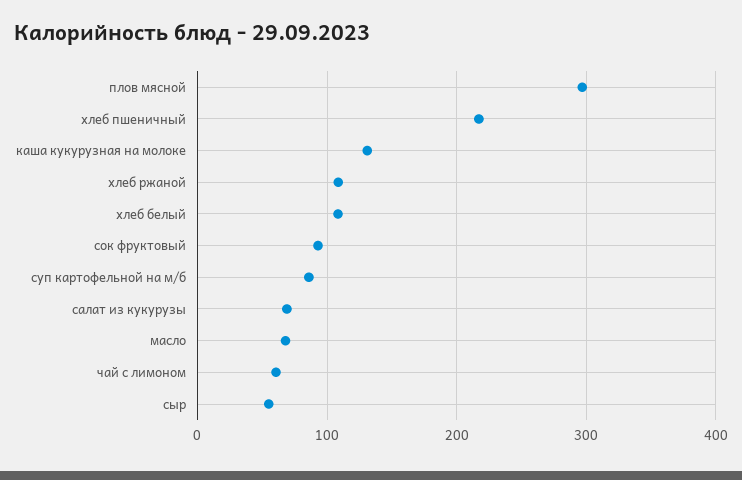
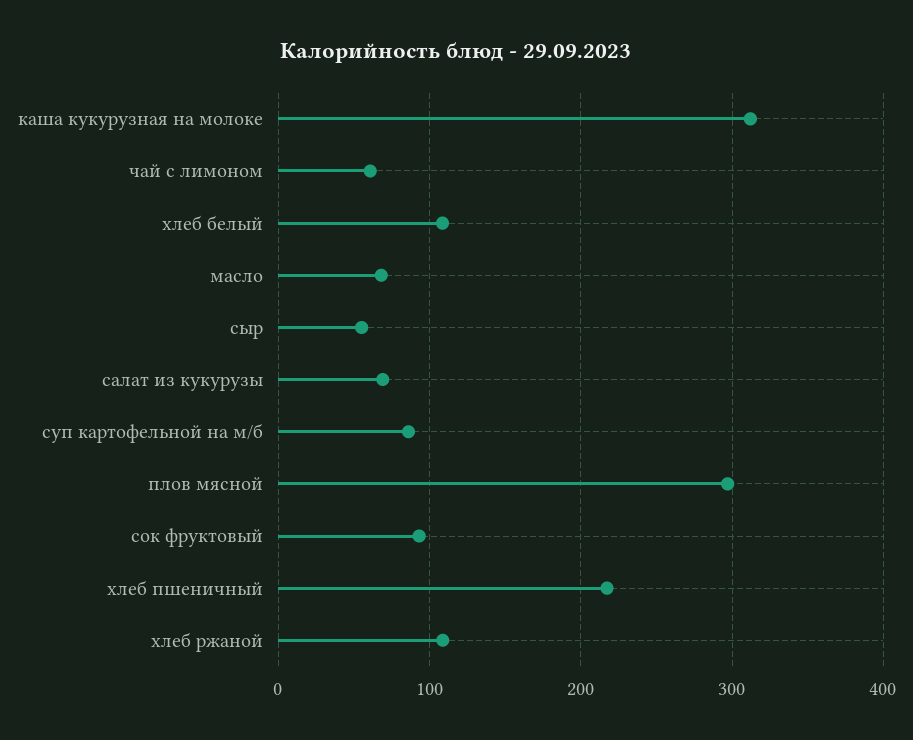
каша кукурузная на молоке: 130 -> 310

